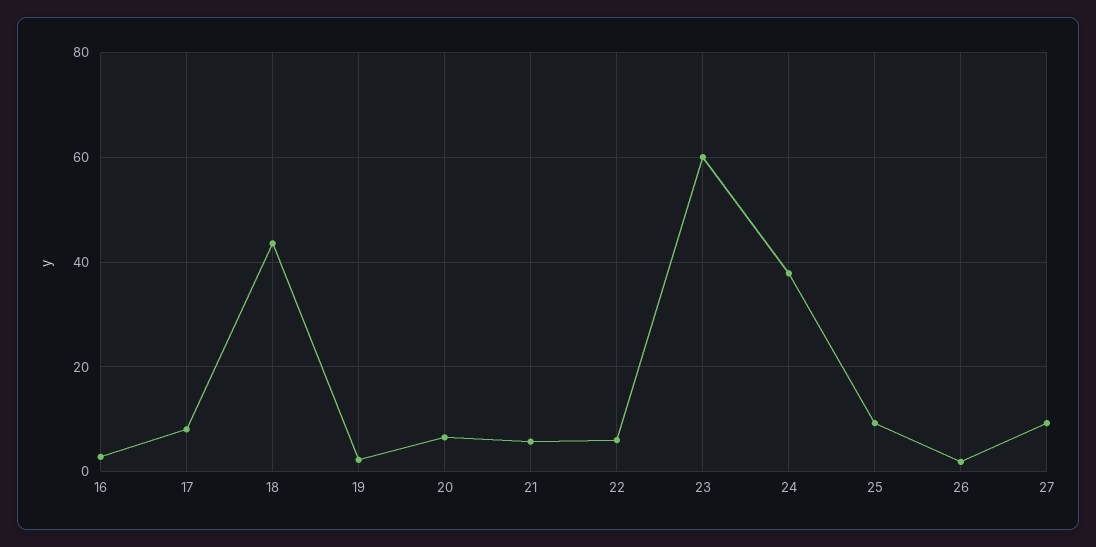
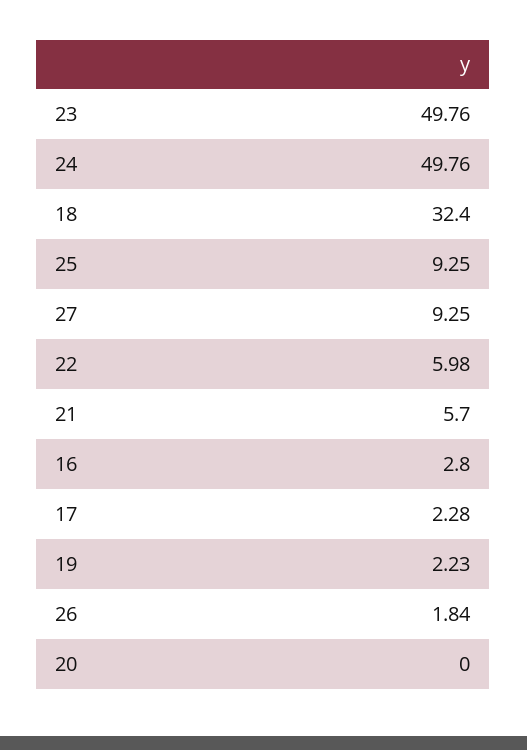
17: 8 -> 2.28
18: 44 -> 32.4
20: 6 -> 0
23: 60 -> 49.76
24: 38 -> 49.76

